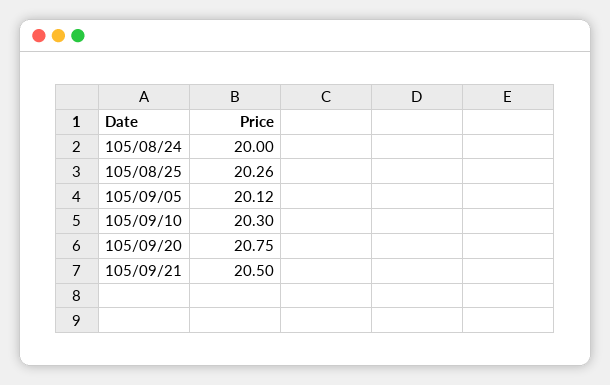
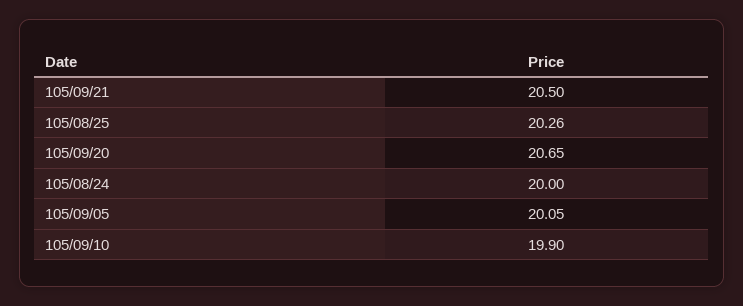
105/09/05: 20.12 -> 20.05
105/09/10: 20.3 -> 19.9
105/09/20: 20.75 -> 20.65

